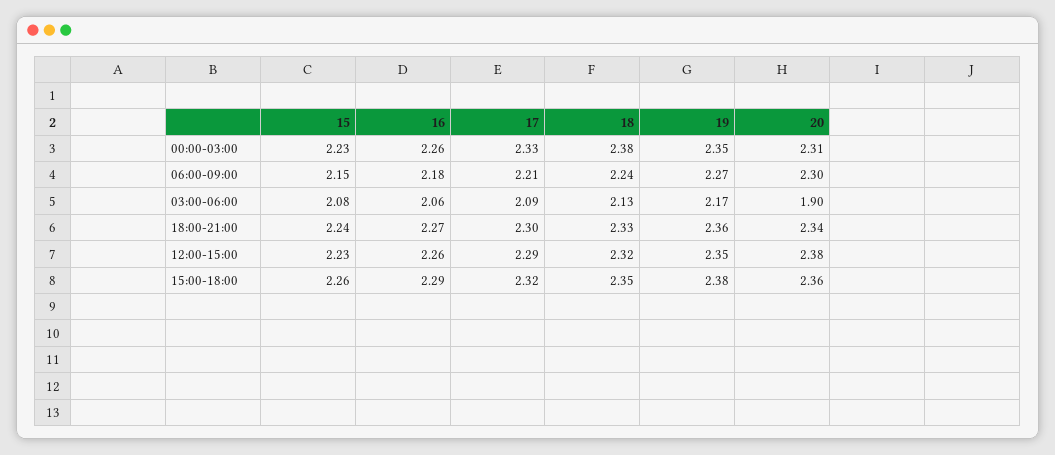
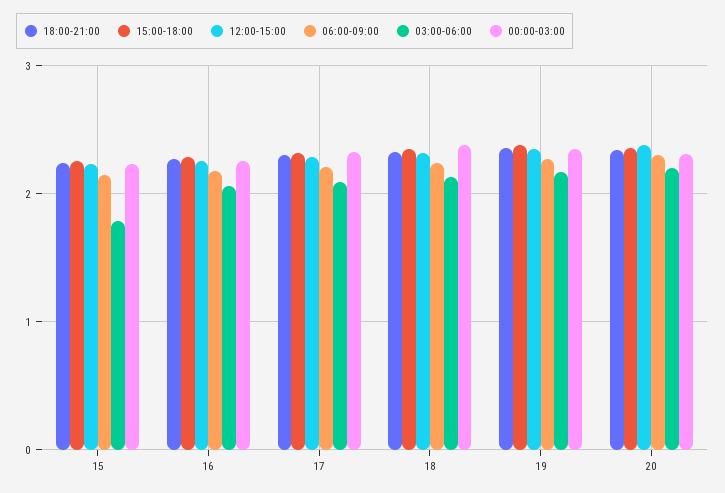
03:00-06:00, 15: 2.08 -> 1.8
03:00-06:00, 20: 1.9 -> 2.2

